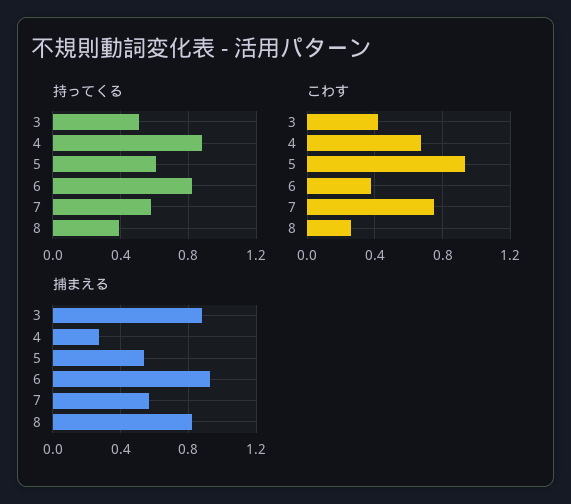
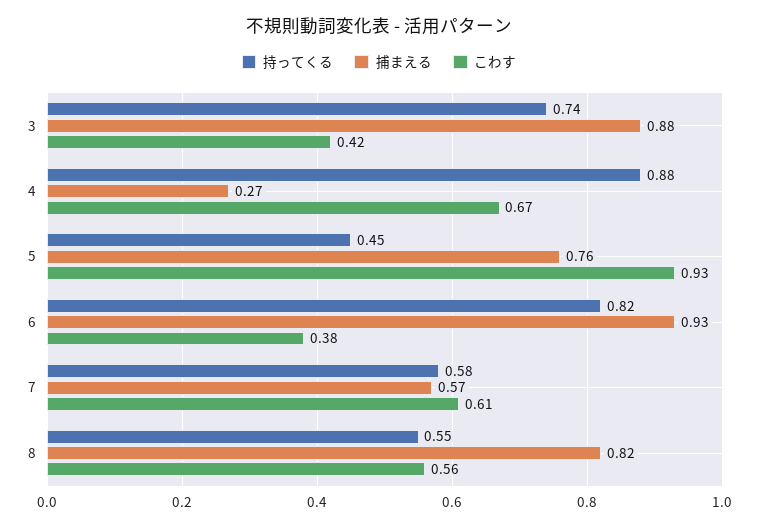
持ってくる, 3: 0.5 -> 0.74
持ってくる, 5: 0.6 -> 0.45
持ってくる, 8: 0.4 -> 0.55
こわす, 7: 0.75 -> 0.61
こわす, 8: 0.25 -> 0.56
捕まえる, 5: 0.55 -> 0.76

